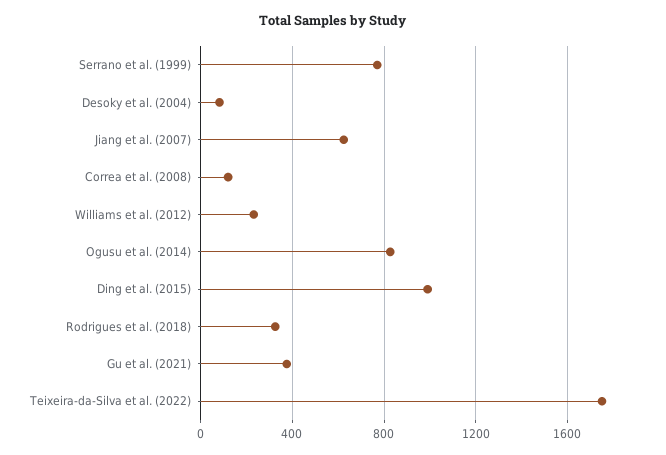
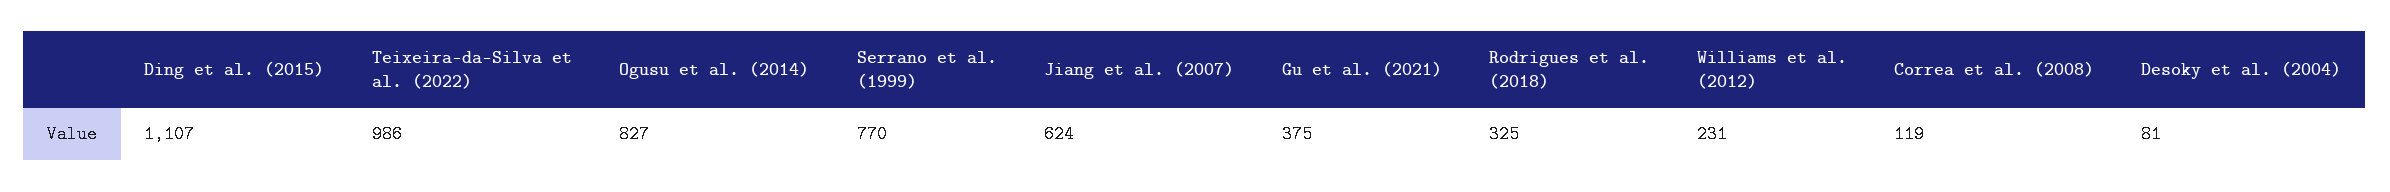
Ding et al. (2015): 1000 -> 1107
Teixeira-da-Silva et al. (2022): 1750 -> 986

